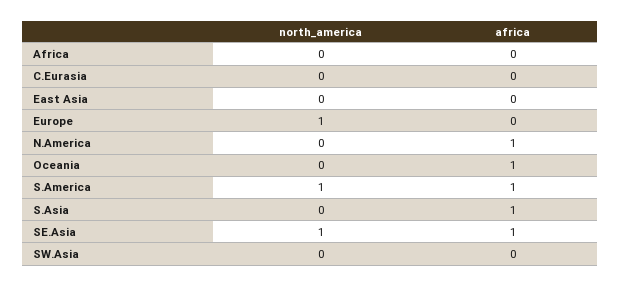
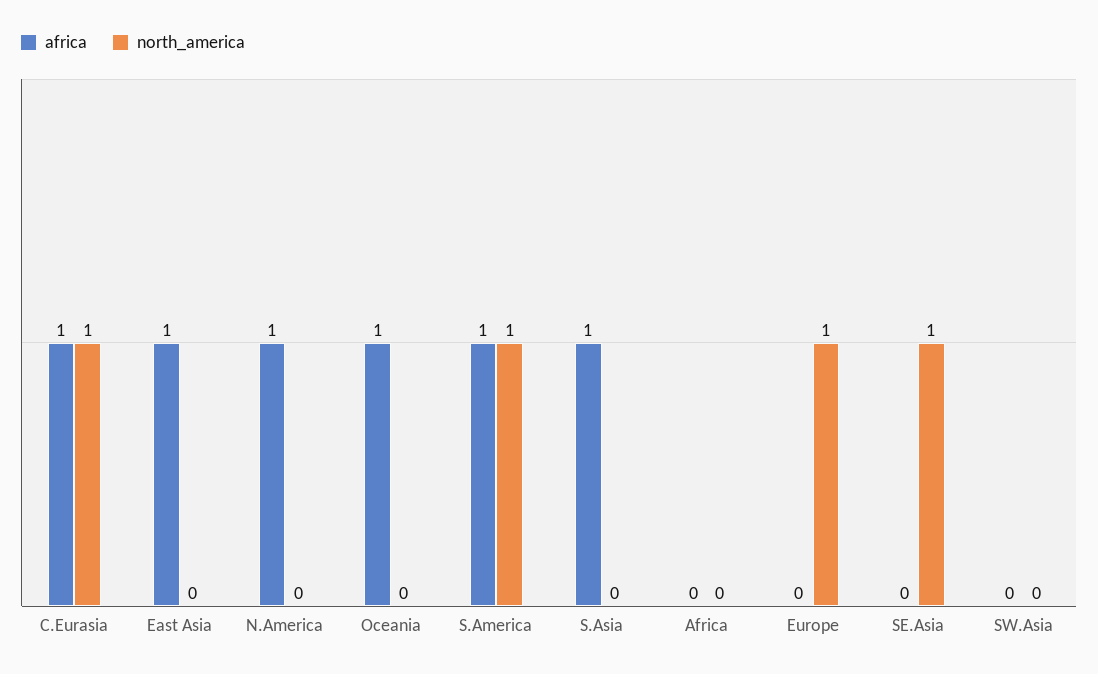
north_america, C.Eurasia: 0 -> 1
africa, C.Eurasia: 0 -> 1
africa, East Asia: 0 -> 1
africa, SE.Asia: 1 -> 0

